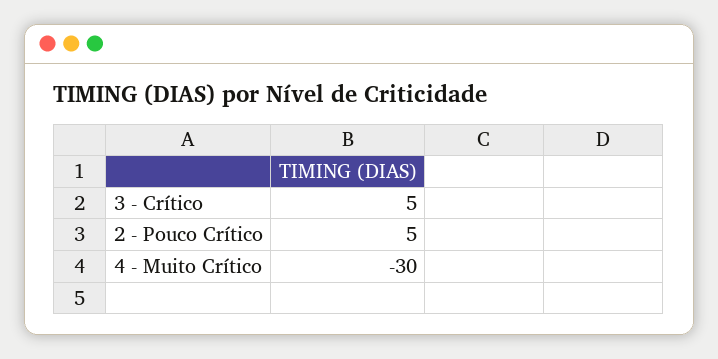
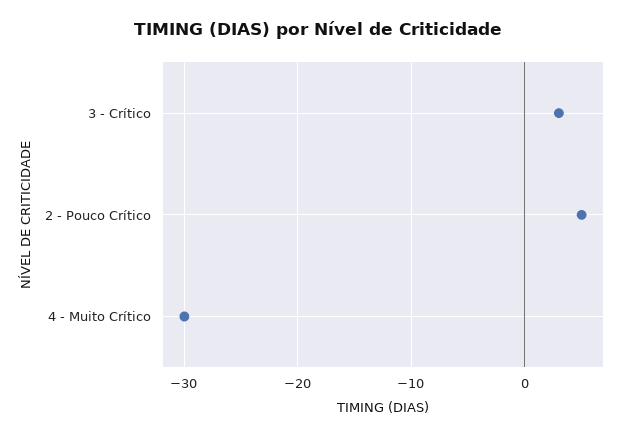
3 - Crítico: 5 -> 3

